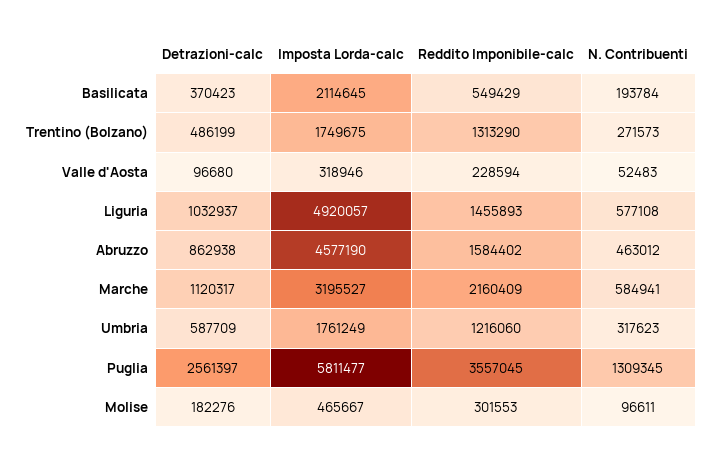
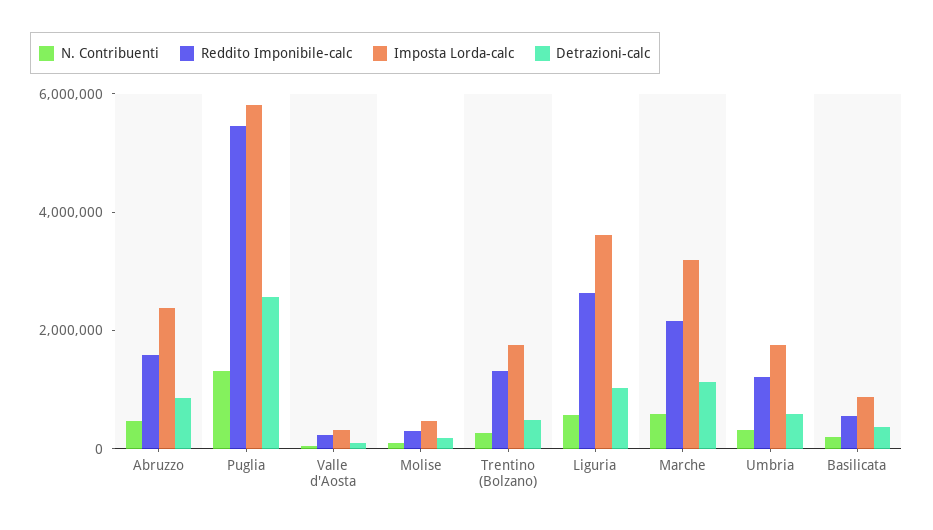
Imposta Lorda-calc, Basilicata: 2114645 -> 1000000
Imposta Lorda-calc, Liguria: 4920057 -> 3500000
Reddito Imponibile-calc, Liguria: 1455893 -> 2500000
Imposta Lorda-calc, Abruzzo: 4577190 -> 2500000
Reddito Imponibile-calc, Puglia: 3557045 -> 5500000

